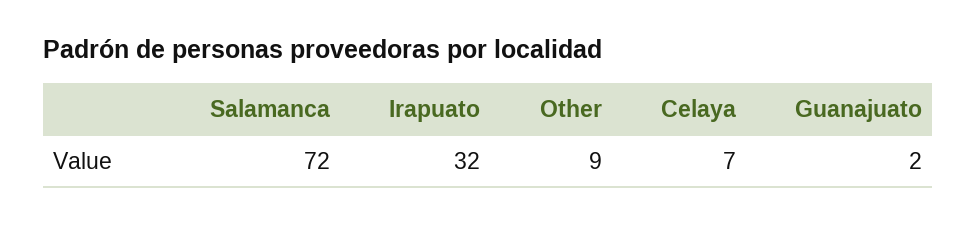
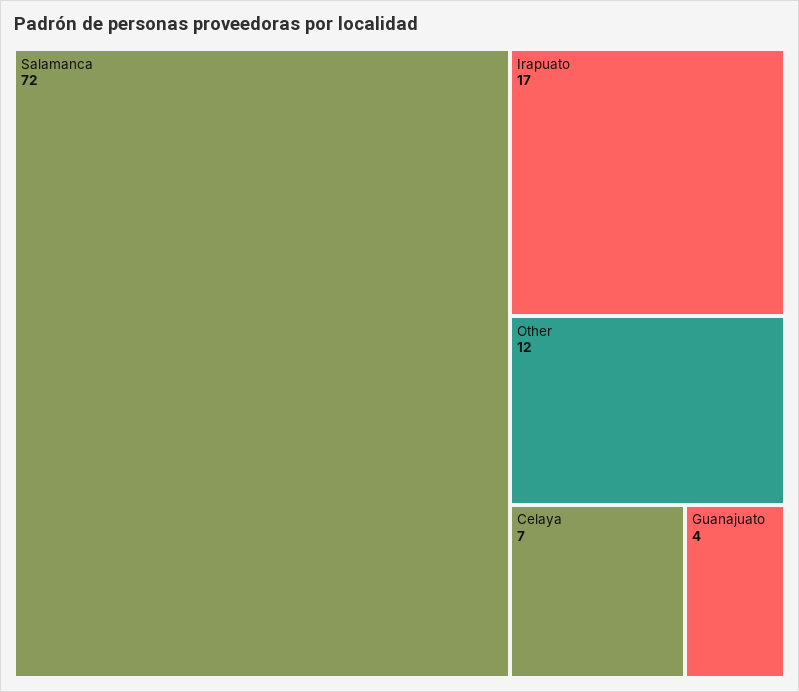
Irapuato: 32 -> 17
Other: 9 -> 12
Guanajuato: 2 -> 4

